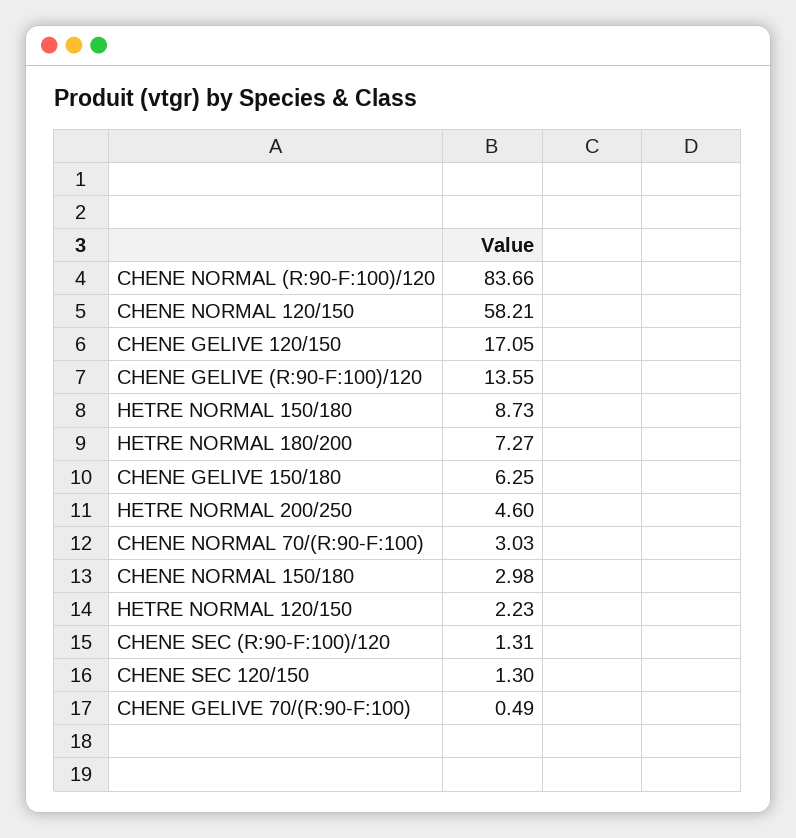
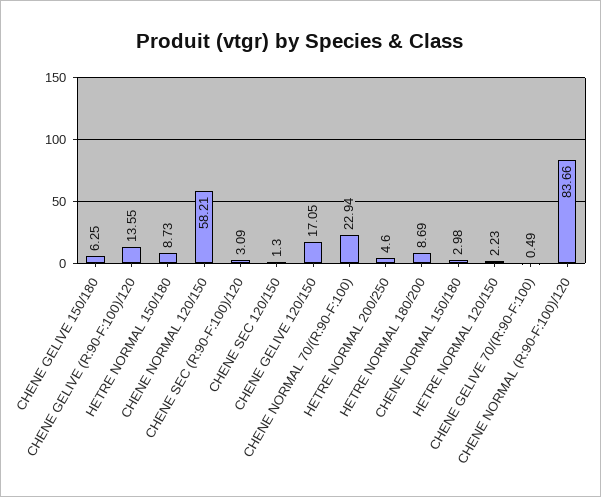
HETRE NORMAL 180/200: 7.27 -> 8.69
CHENE NORMAL 70/(R:90-F:100): 3.03 -> 22.94
CHENE SEC (R:90-F:100)/120: 1.31 -> 3.09

